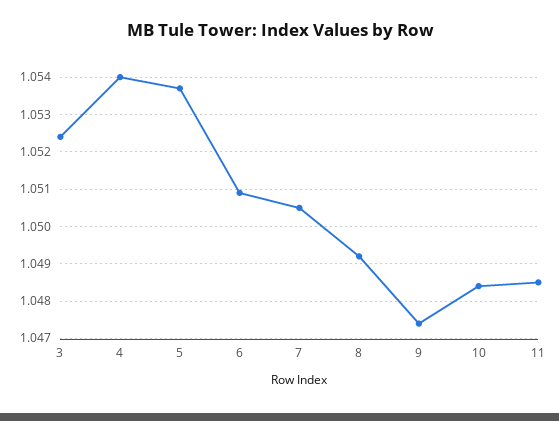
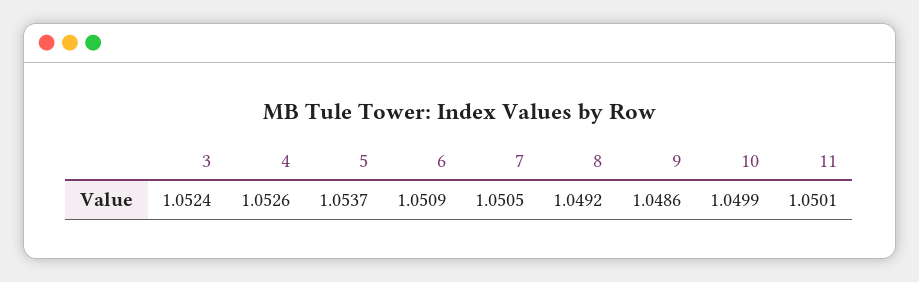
4: 1.054 -> 1.0526
9: 1.0475 -> 1.0486
10: 1.0485 -> 1.0499
11: 1.0485 -> 1.0501

